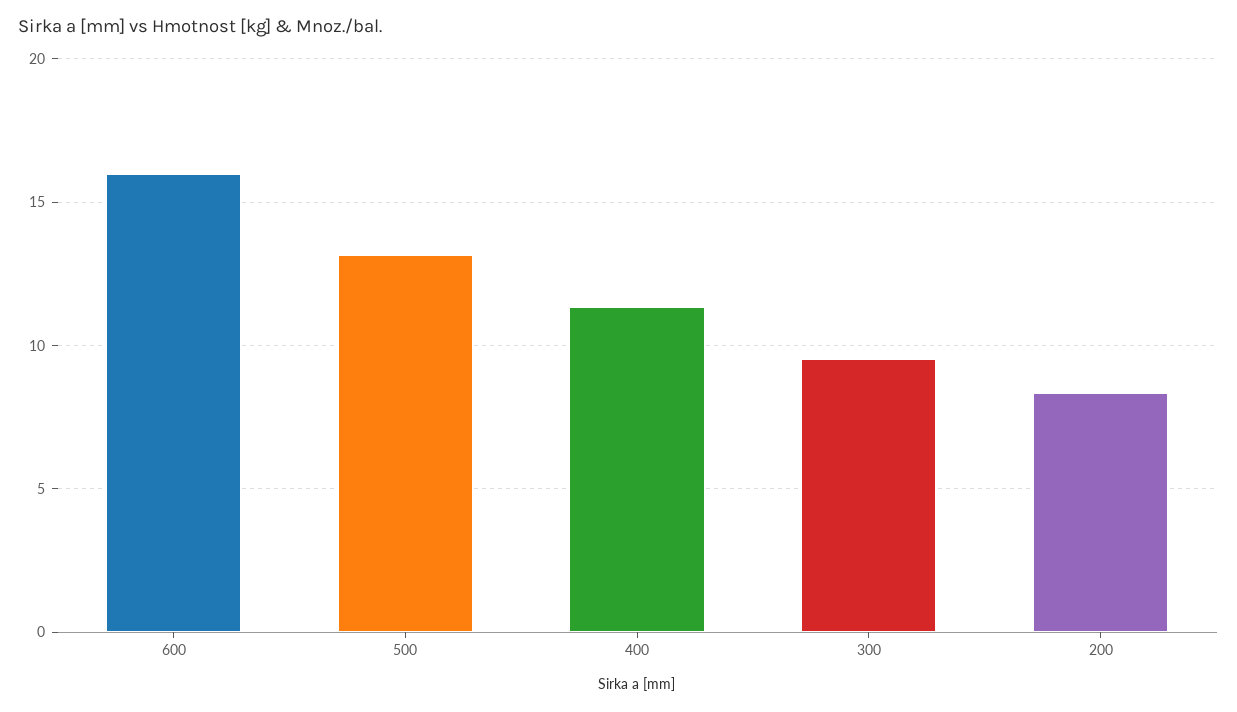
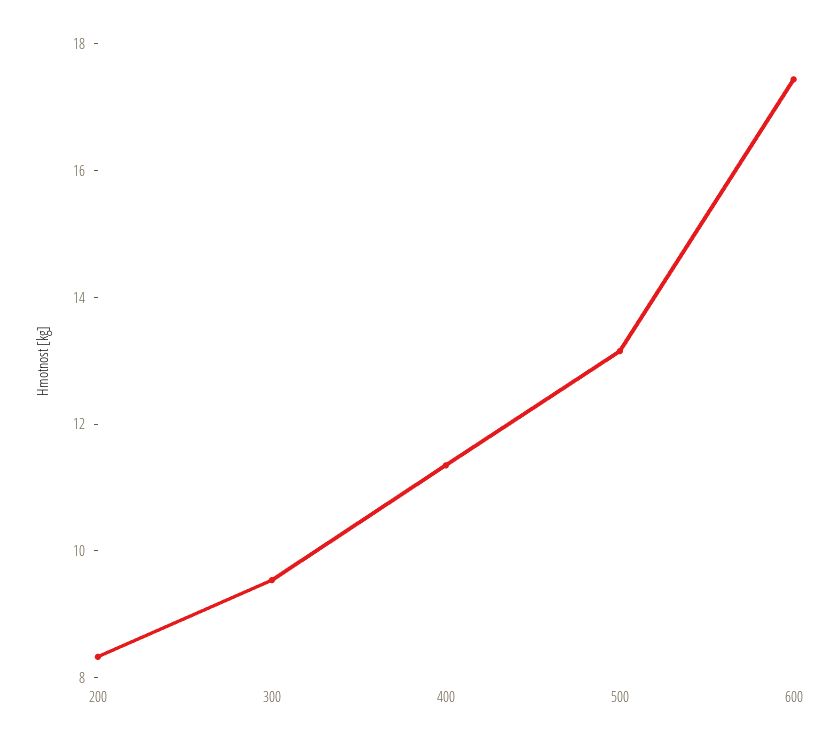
600: 16 -> 17.5

